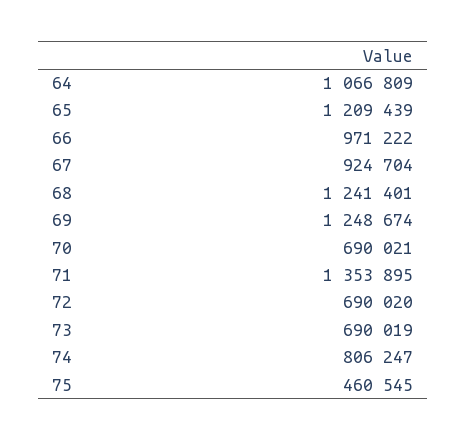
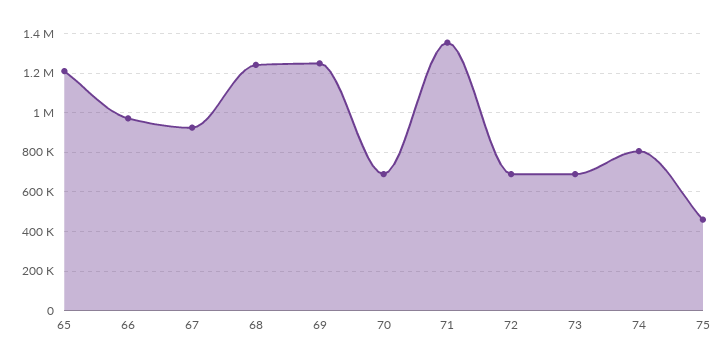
64: 1066809 -> none

